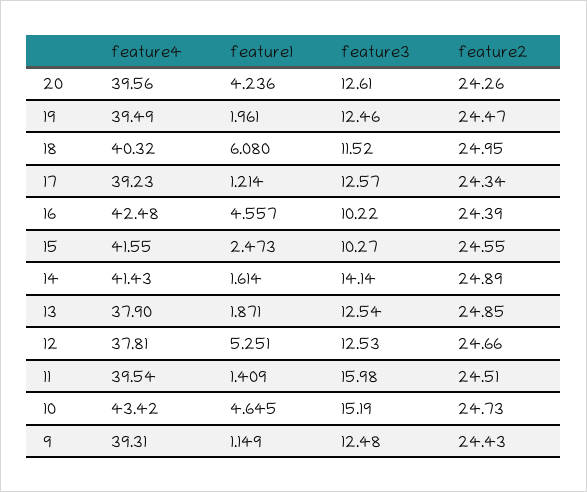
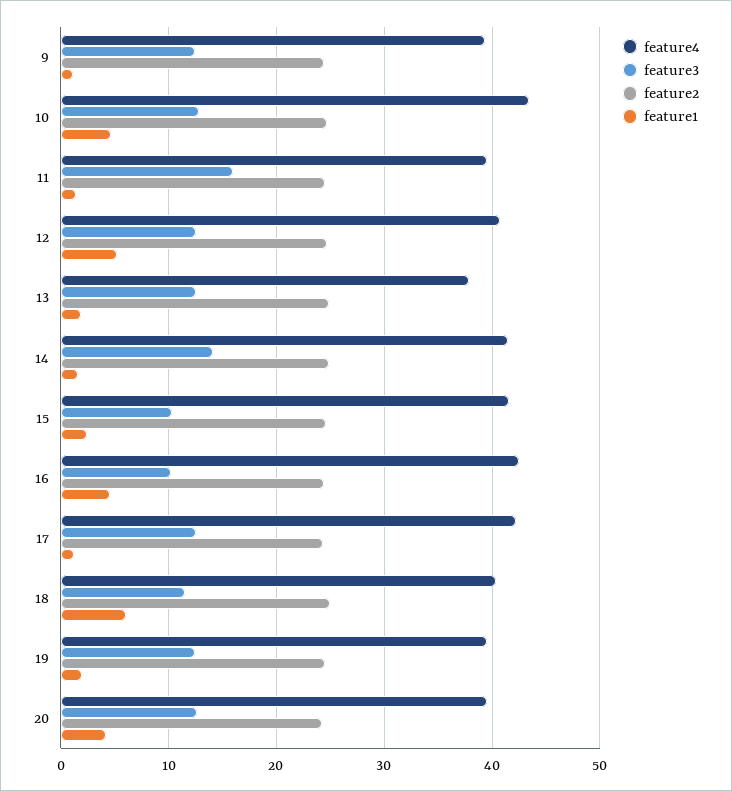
feature4, 17: 39.23 -> 42
feature4, 12: 37.81 -> 41
feature3, 10: 15.19 -> 13

